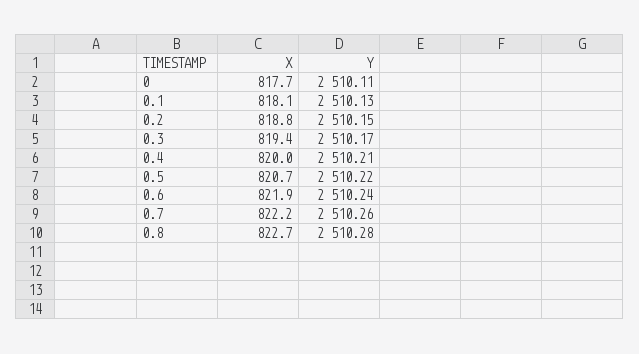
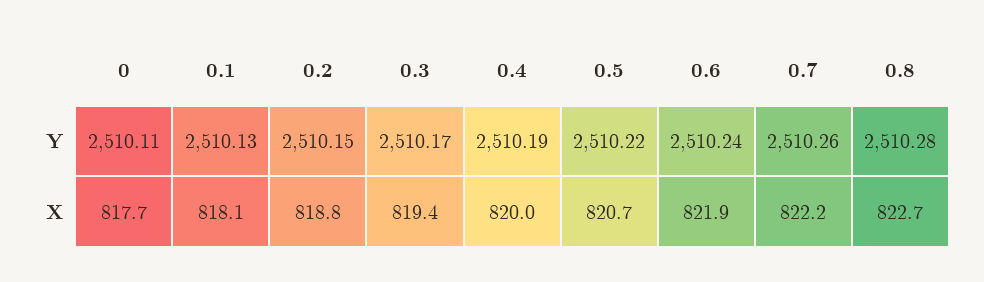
Y, 0.4: 2510.21 -> 2510.19

